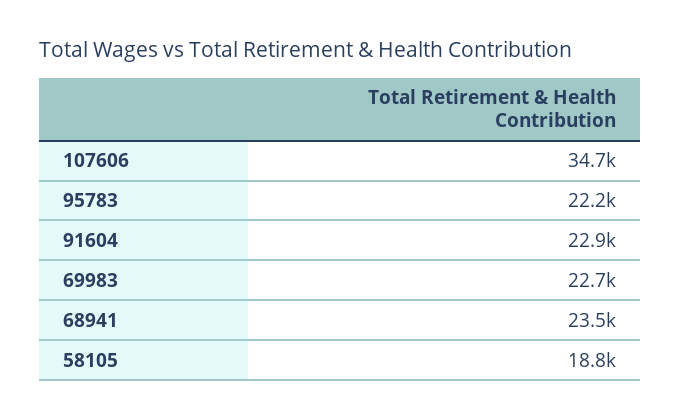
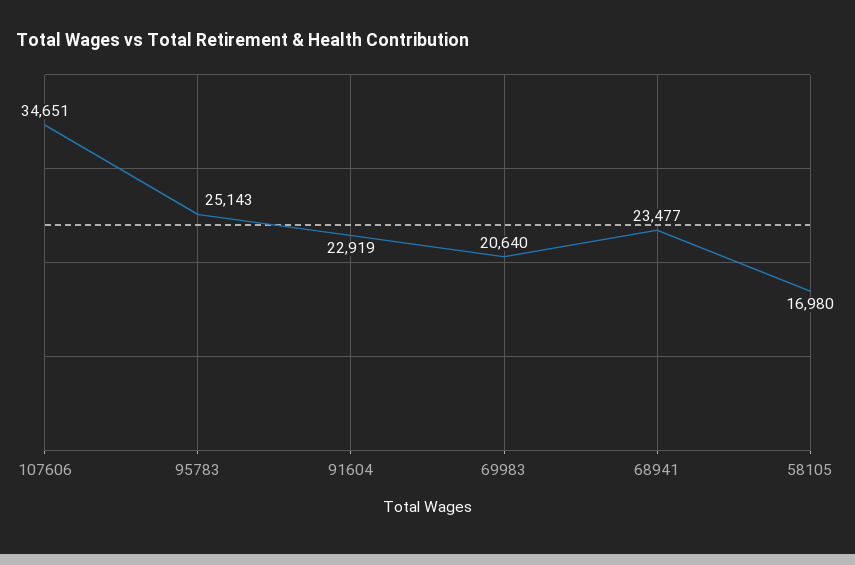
95783: 22200 -> 25143
69983: 22700 -> 20640
58105: 18800 -> 16980

